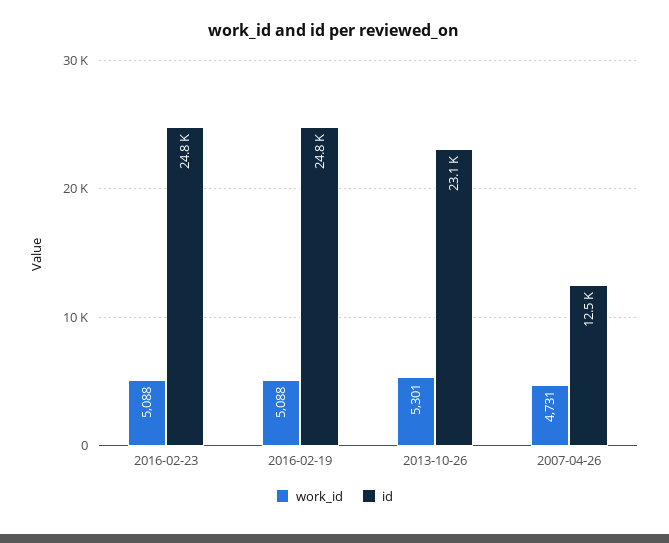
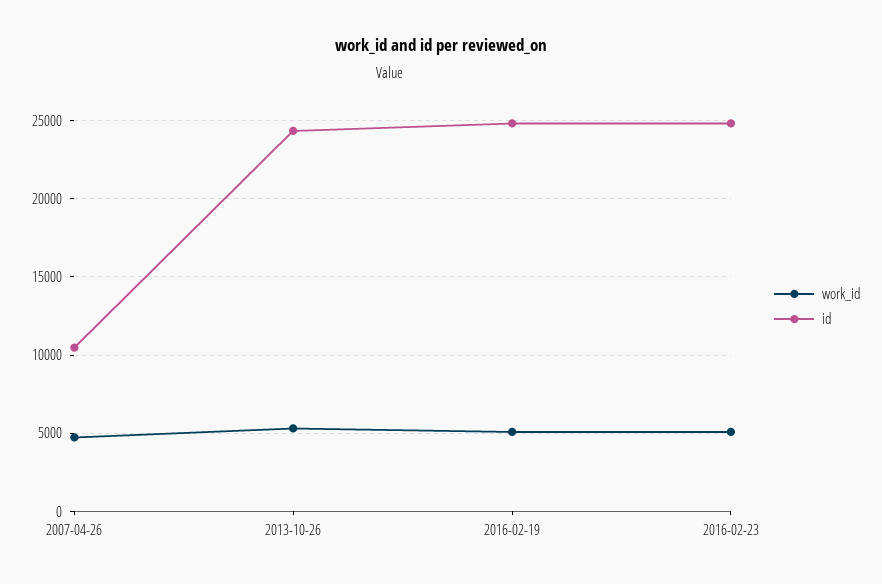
id, 2013-10-26: 23100 -> 24500
id, 2007-04-26: 12500 -> 10500

